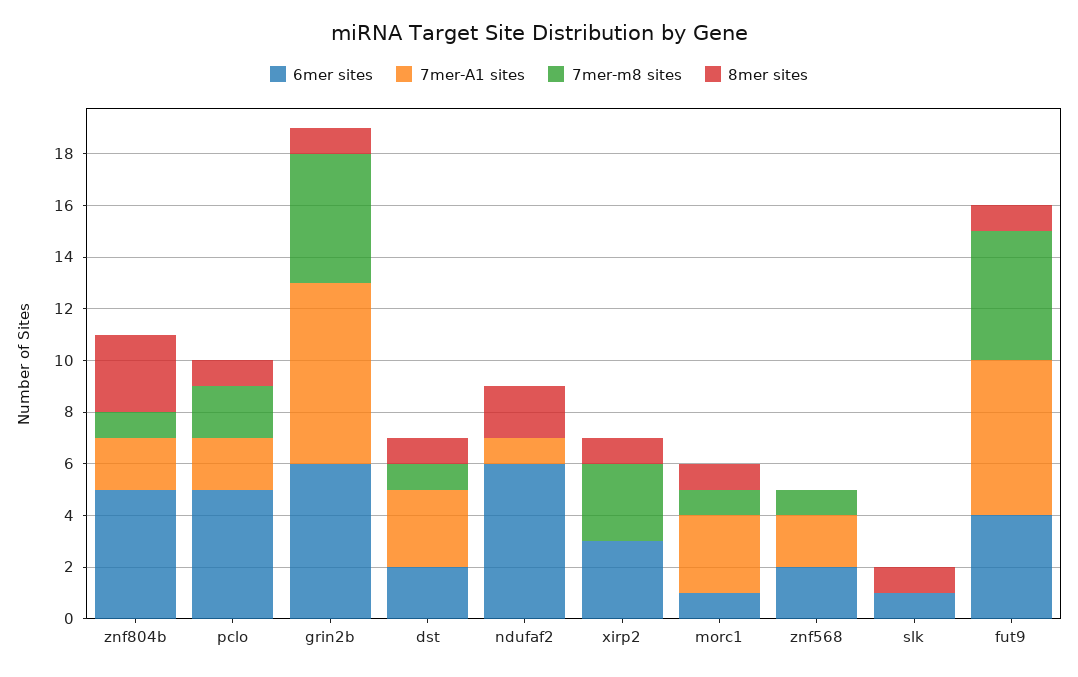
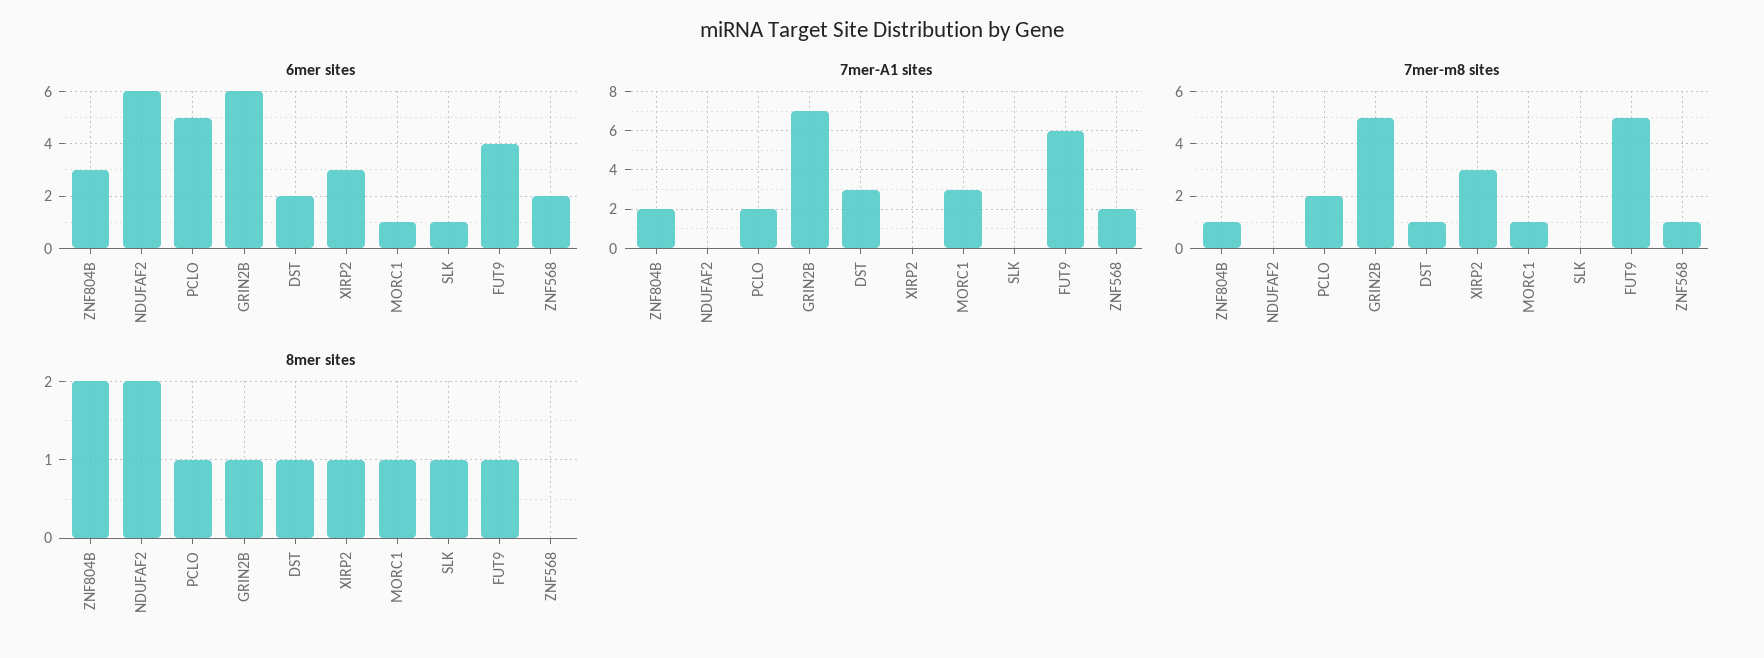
6mer sites, znf804b: 5 -> 3
8mer sites, znf804b: 3 -> 2
7mer-A1 sites, ndufaf2: 1 -> 0

